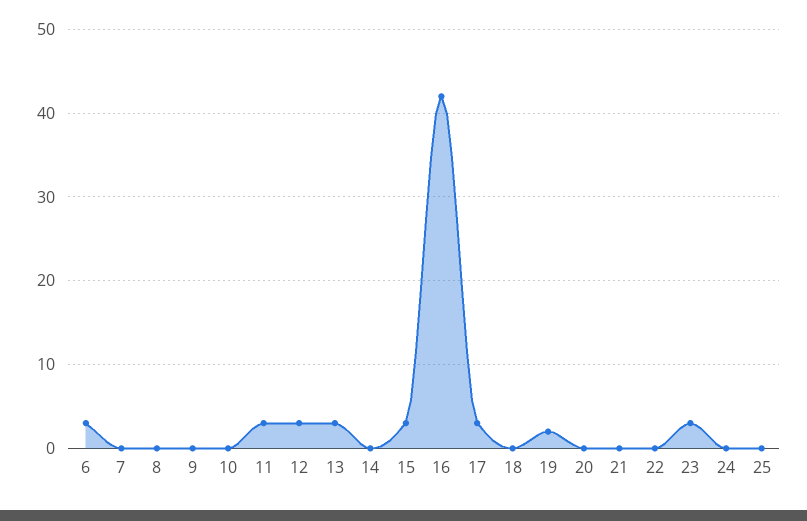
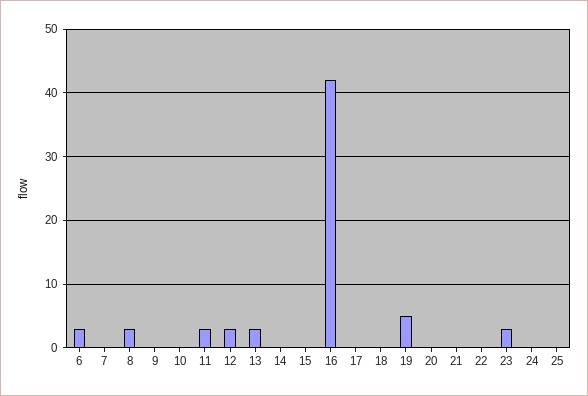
8: 0 -> 3
15: 3 -> 0
17: 3 -> 0
19: 2 -> 5

